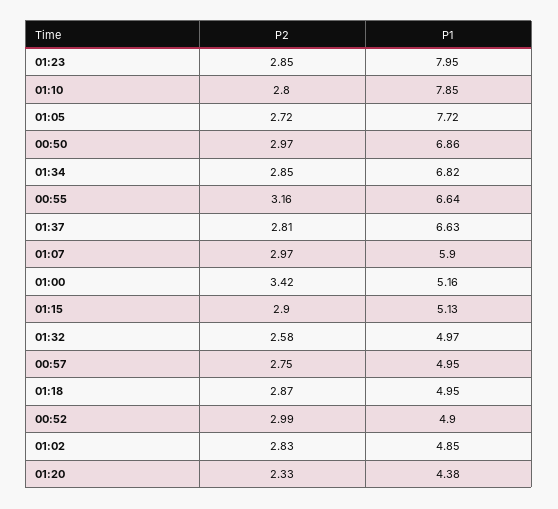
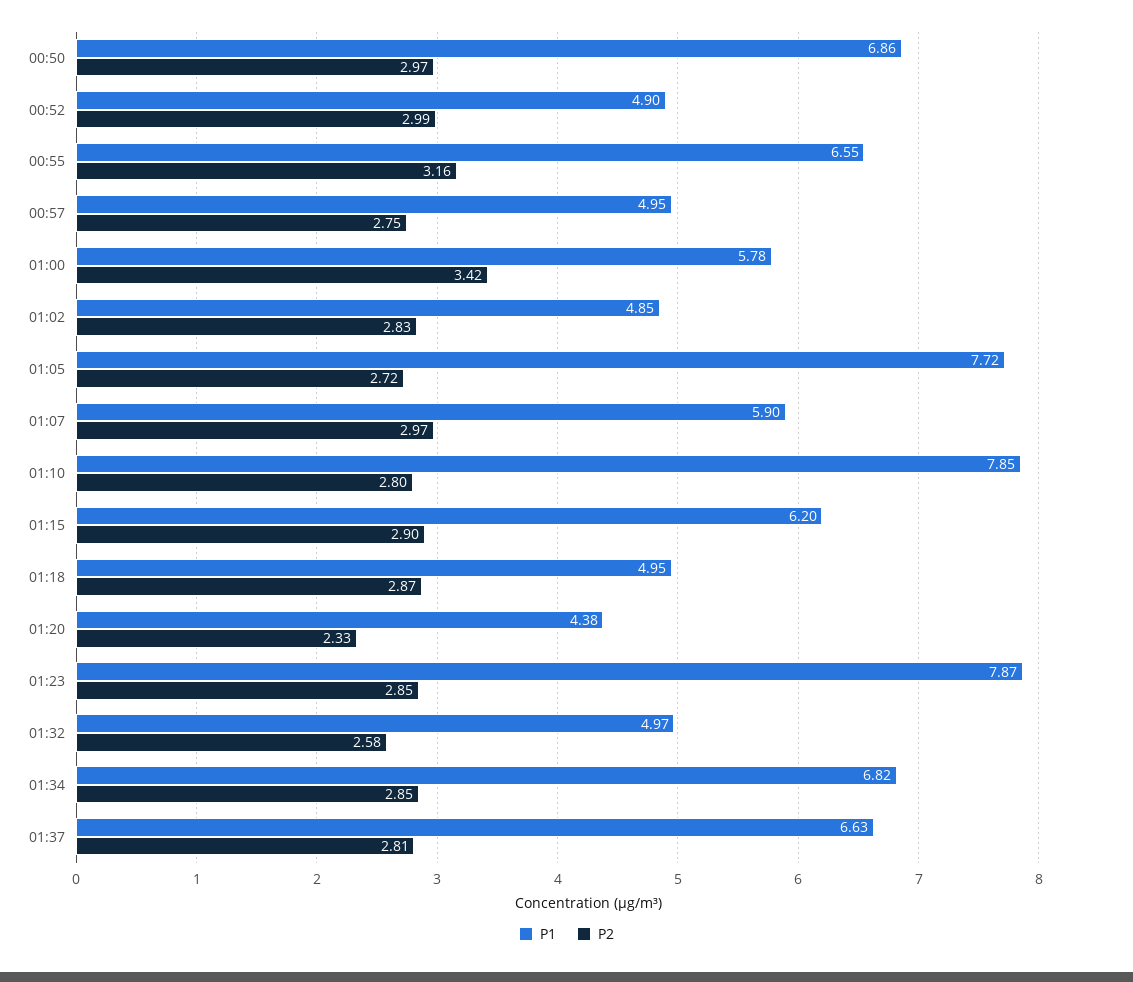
P1, 01:23: 7.95 -> 7.87
P1, 00:55: 6.64 -> 6.55
P1, 01:00: 5.16 -> 5.78
P1, 01:15: 5.13 -> 6.2

